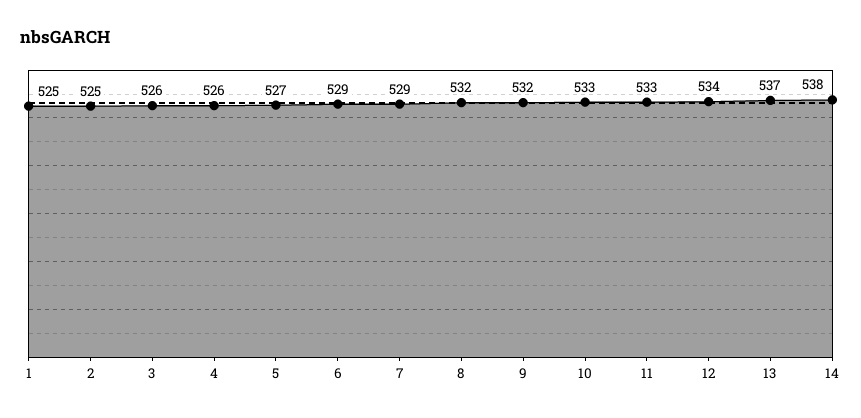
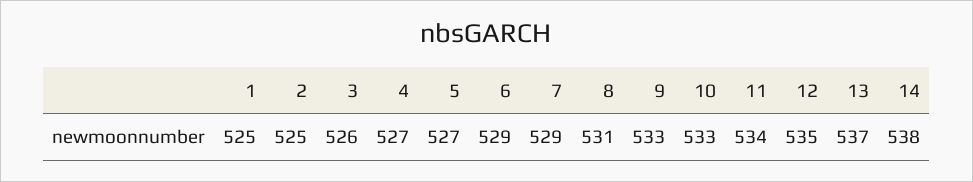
4: 526 -> 527
8: 532 -> 531
9: 532 -> 533
11: 533 -> 534
12: 534 -> 535

